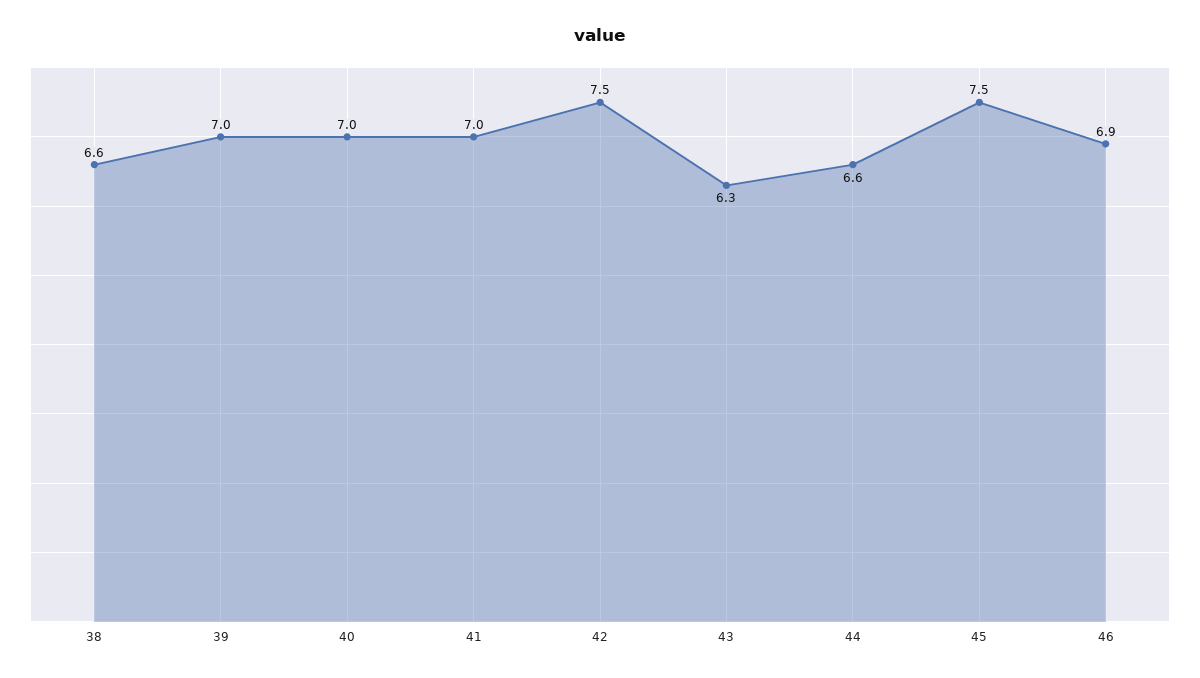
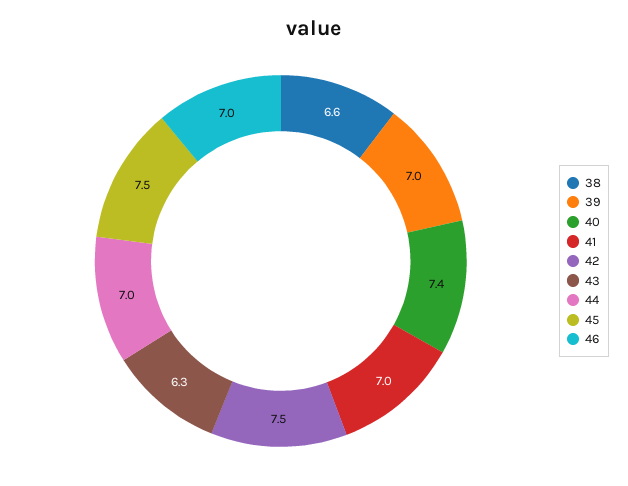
40: 7 -> 7.4
44: 6.6 -> 7
46: 6.9 -> 7

